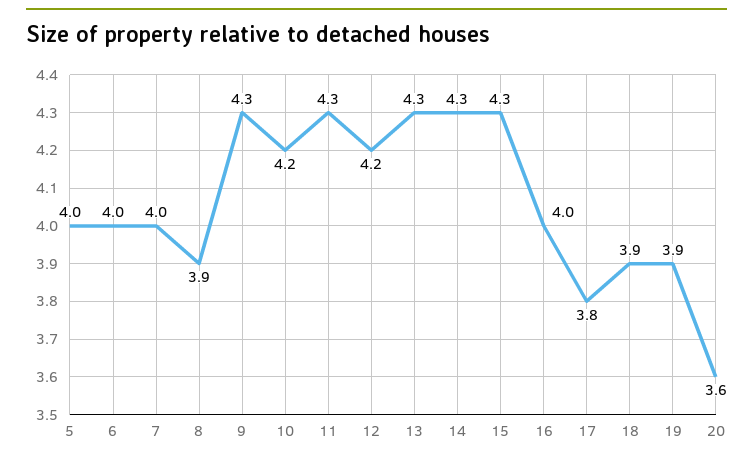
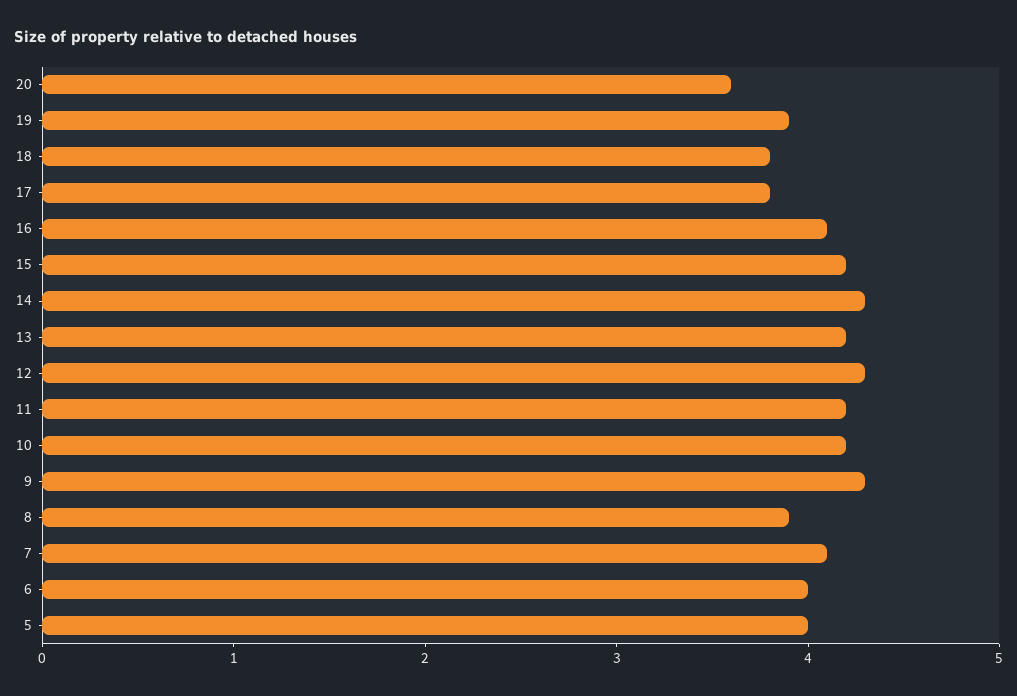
7: 4 -> 4.1
11: 4.3 -> 4.2
12: 4.2 -> 4.3
13: 4.3 -> 4.2
15: 4.3 -> 4.2
16: 4 -> 4.1
18: 3.9 -> 3.8

